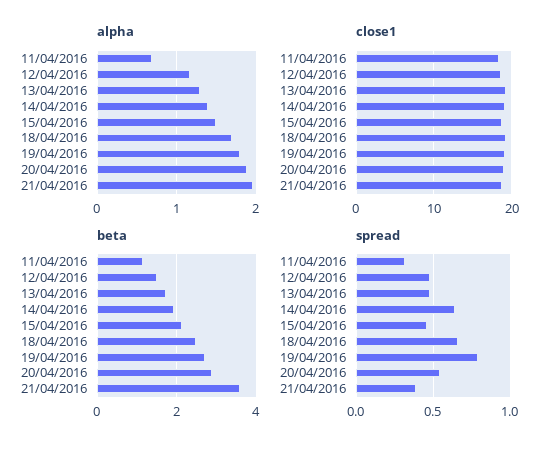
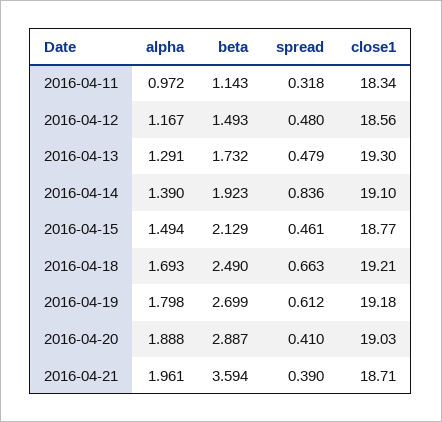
alpha, 11/04/2016: 0.7 -> 0.972
spread, 14/04/2016: 0.65 -> 0.836
spread, 19/04/2016: 0.8 -> 0.612
spread, 20/04/2016: 0.55 -> 0.41

